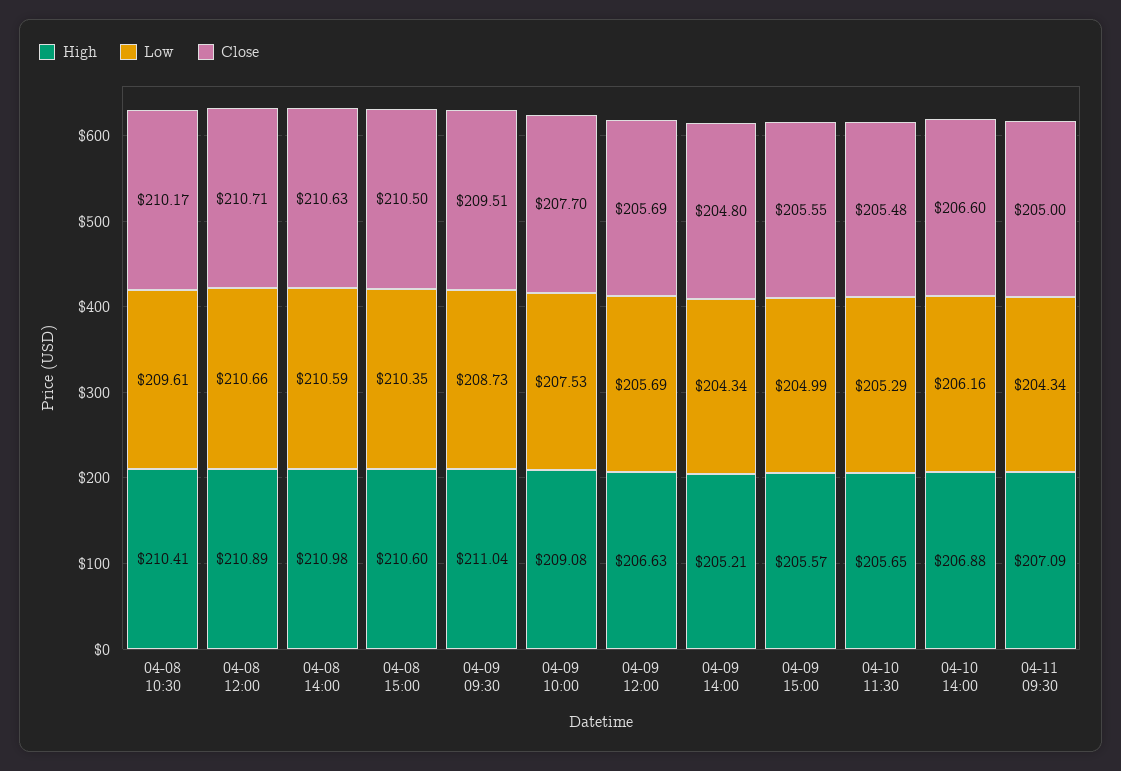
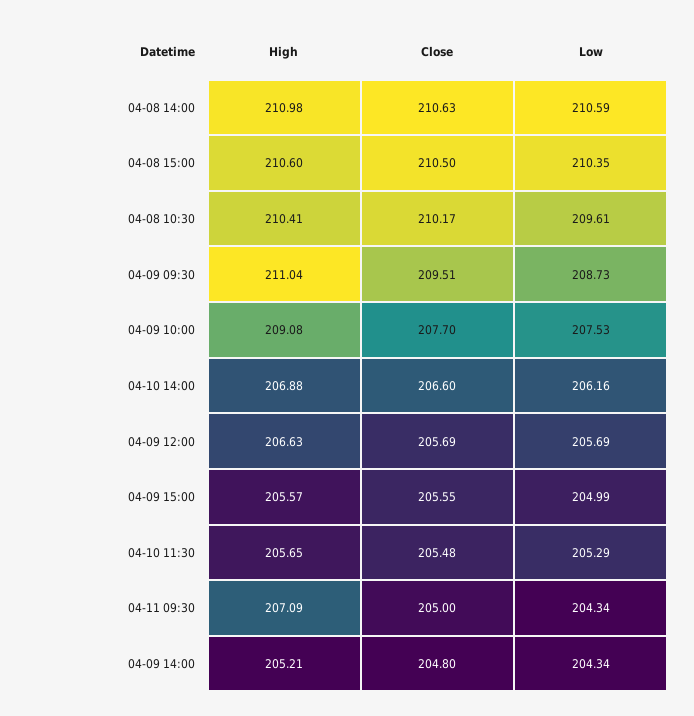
High, 04-08 12:00: 210.89 -> none
Low, 04-08 12:00: 210.66 -> none
Close, 04-08 12:00: 210.71 -> none

